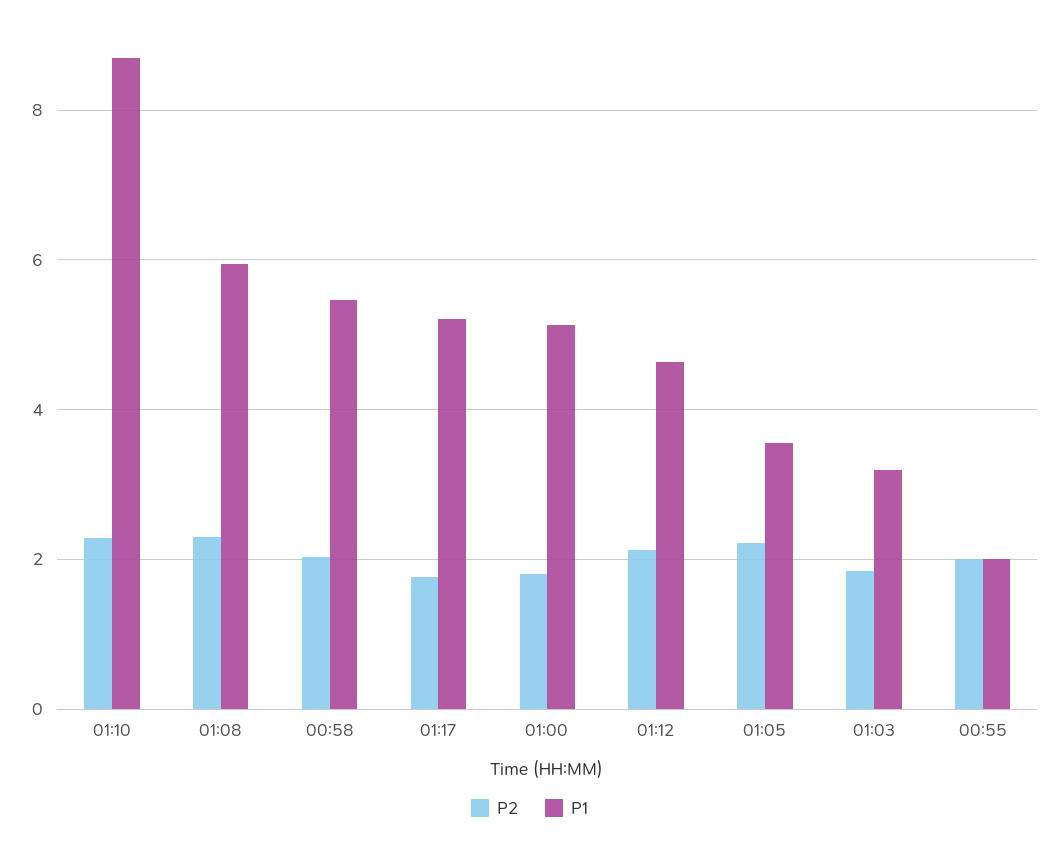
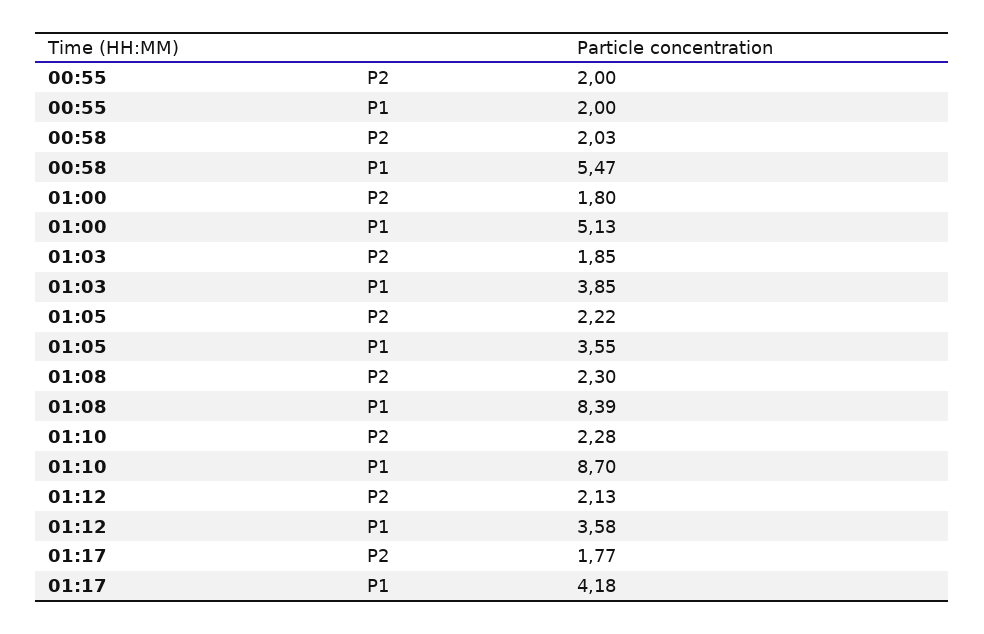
P1, 01:08: 6 -> 8.39
P1, 01:17: 5.2 -> 4.18
P1, 01:12: 4.6 -> 3.58
P1, 01:03: 3.2 -> 3.85

